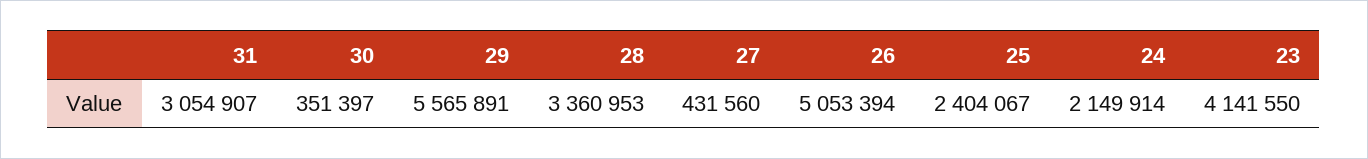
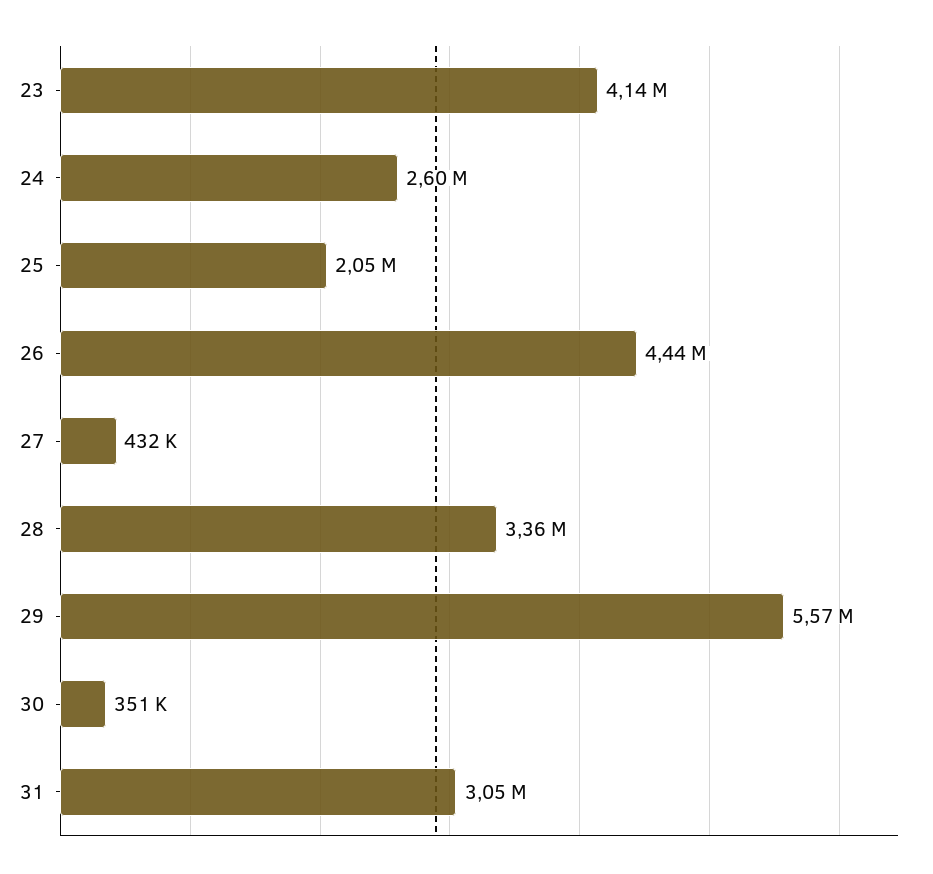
26: 5053394 -> 4440000
25: 2404067 -> 2050000
24: 2149914 -> 2600000

